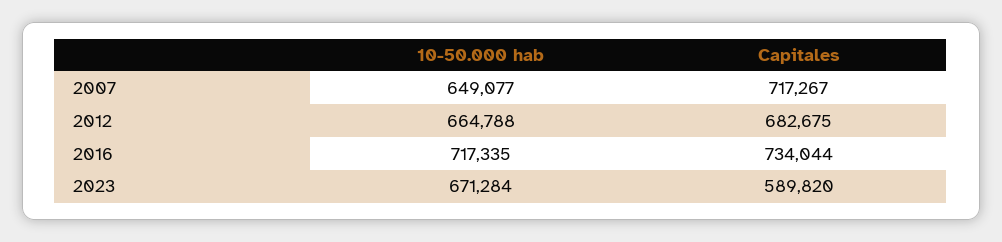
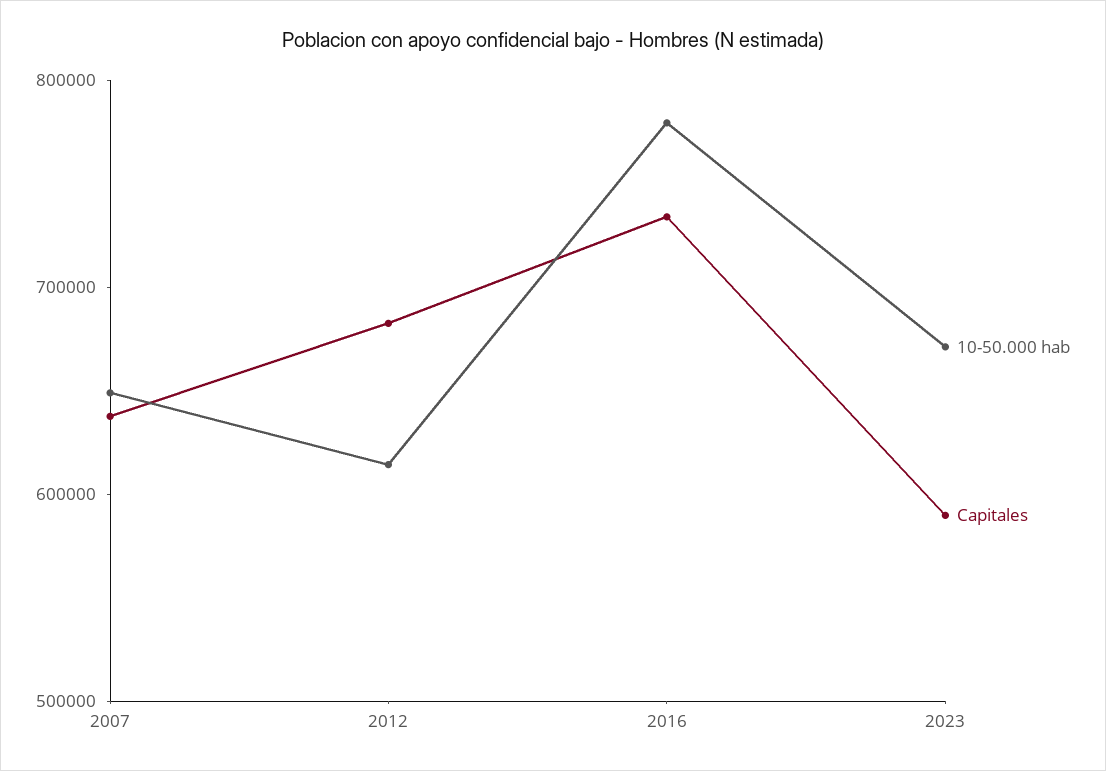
Capitales, 2007: 717267 -> 640000
10-50.000 hab, 2012: 664788 -> 620000
10-50.000 hab, 2016: 717335 -> 780000

